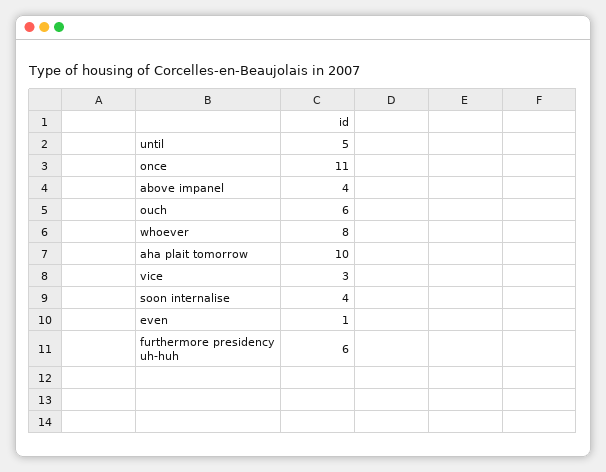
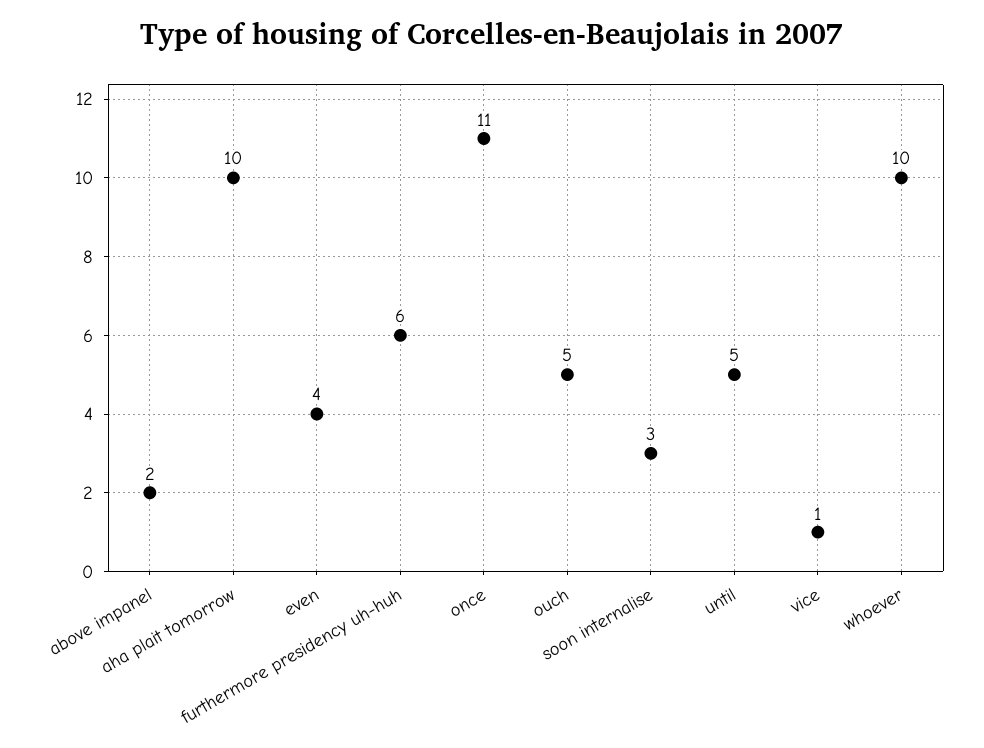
above impanel: 4 -> 2
ouch: 6 -> 5
whoever: 8 -> 10
vice: 3 -> 1
soon internalise: 4 -> 3
even: 1 -> 4

